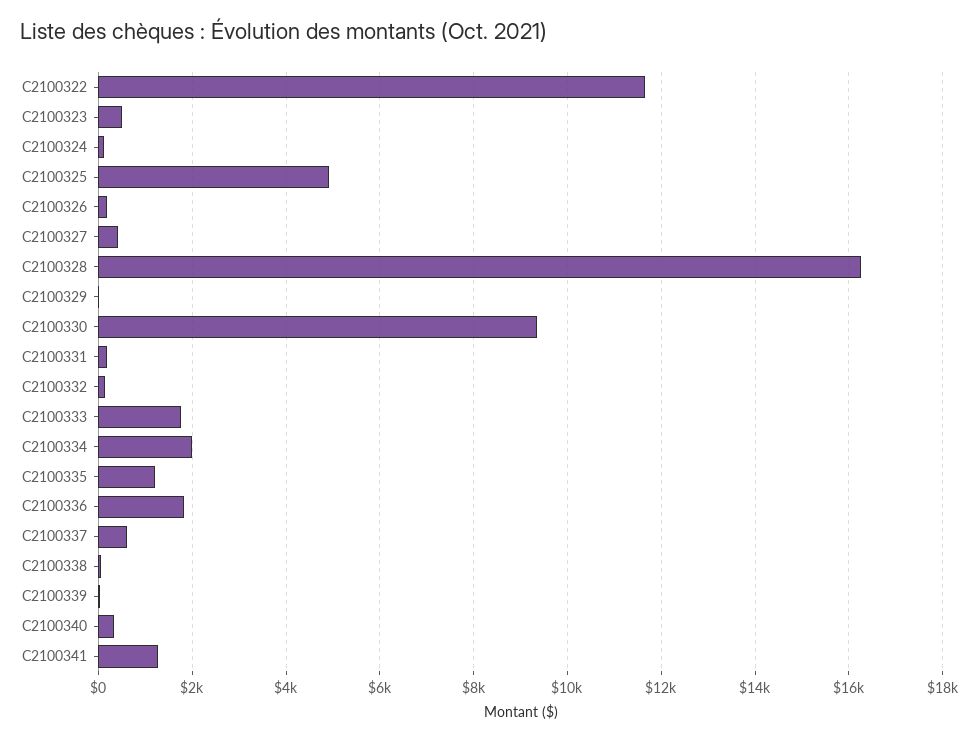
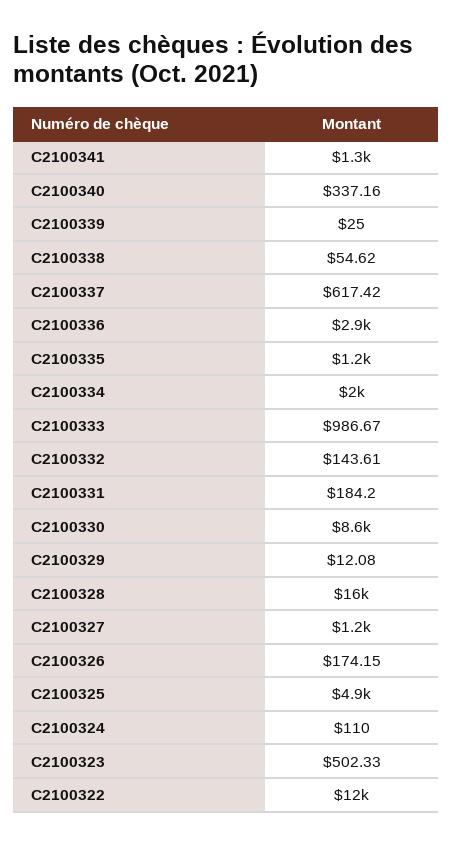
C2100327: 400 -> 1200
C2100330: 9400 -> 8600
C2100333: 1800 -> 986.67
C2100336: 1800 -> 2900

